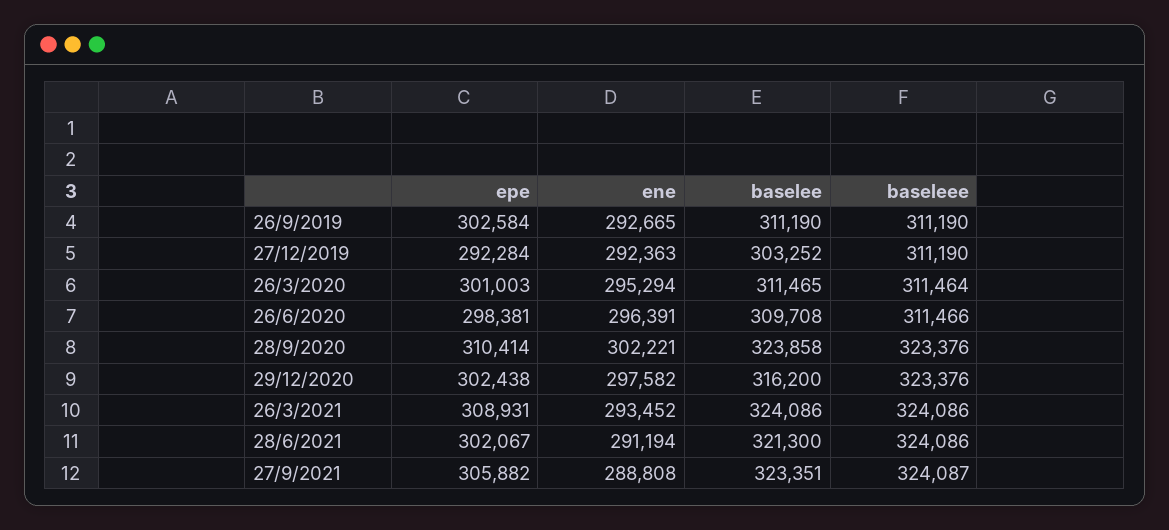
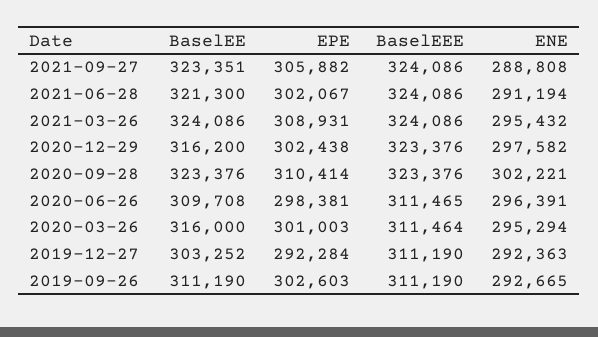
epe, 26/9/2019: 302584 -> 302603
baselee, 26/3/2020: 311465 -> 316000
baseleee, 26/6/2020: 311466 -> 311465
baselee, 28/9/2020: 323858 -> 323376
ene, 26/3/2021: 293452 -> 295432
baseleee, 27/9/2021: 324087 -> 324086

